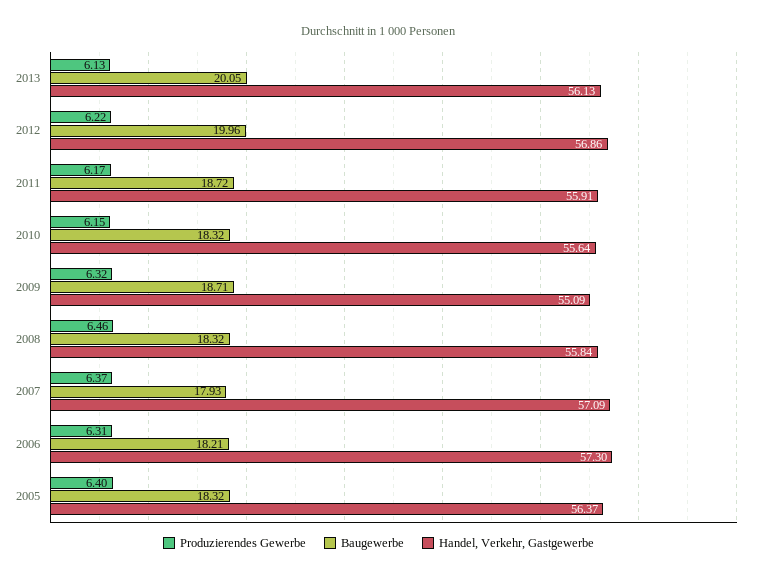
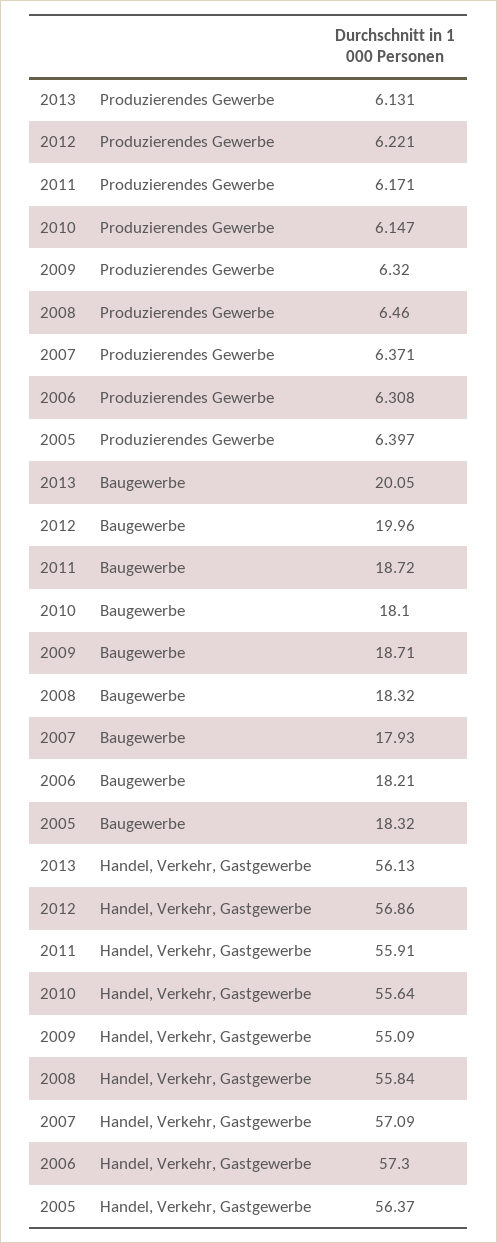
Baugewerbe, 2010: 18.32 -> 18.1

